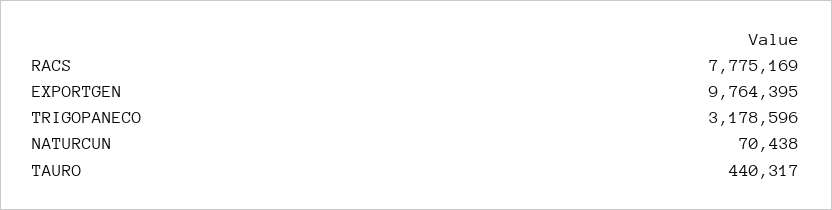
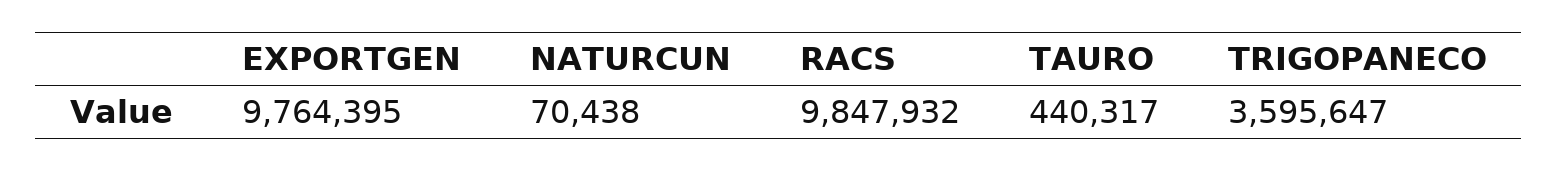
RACS: 7775169 -> 9847932
TRIGOPANECO: 3178596 -> 3595647

